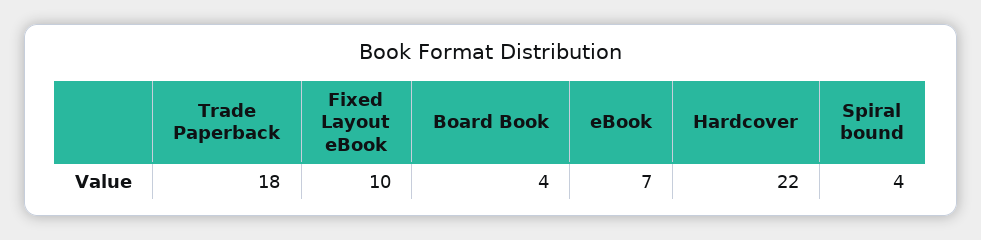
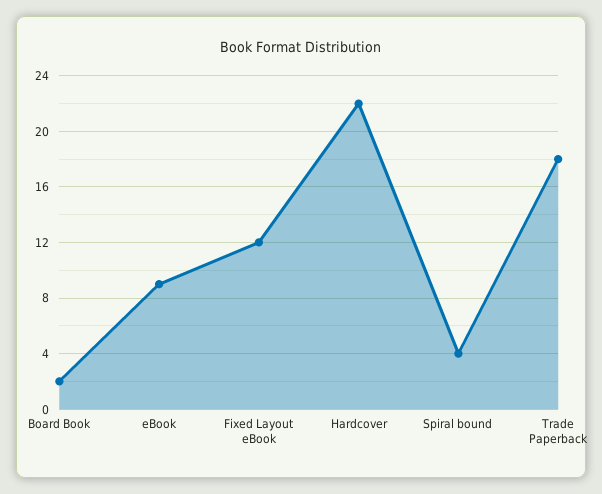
Fixed Layout eBook: 10 -> 12
Board Book: 4 -> 2
eBook: 7 -> 9

